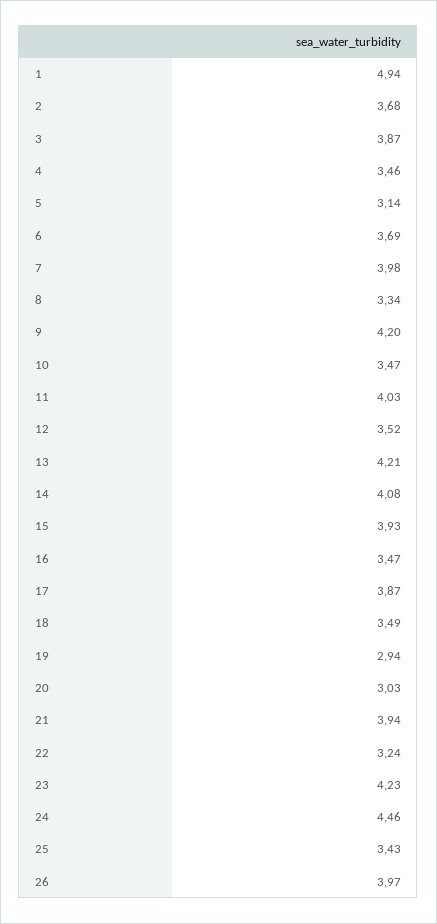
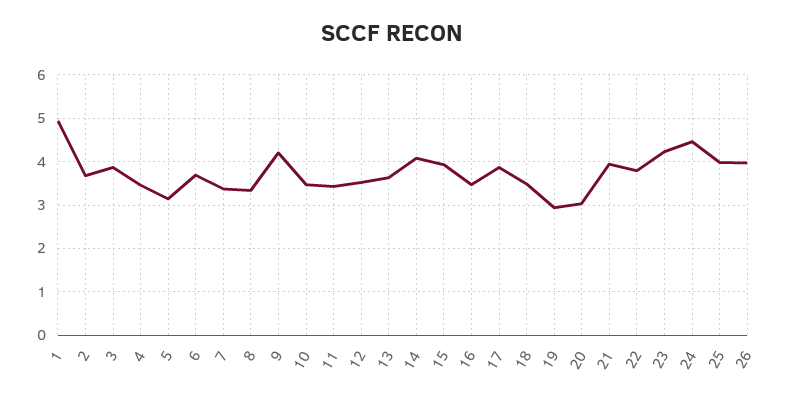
7: 3.98 -> 3.4
11: 4.03 -> 3.4
13: 4.21 -> 3.6
22: 3.24 -> 3.8
25: 3.43 -> 4

